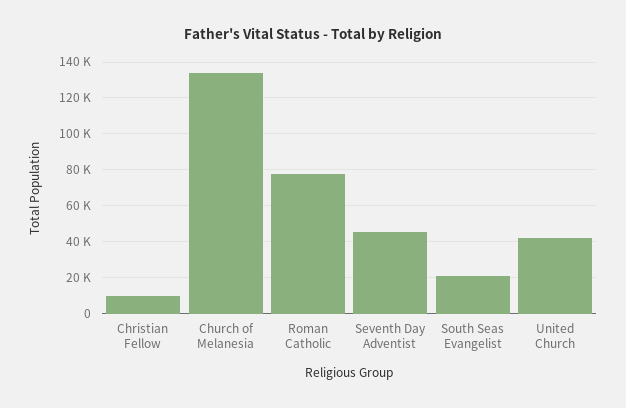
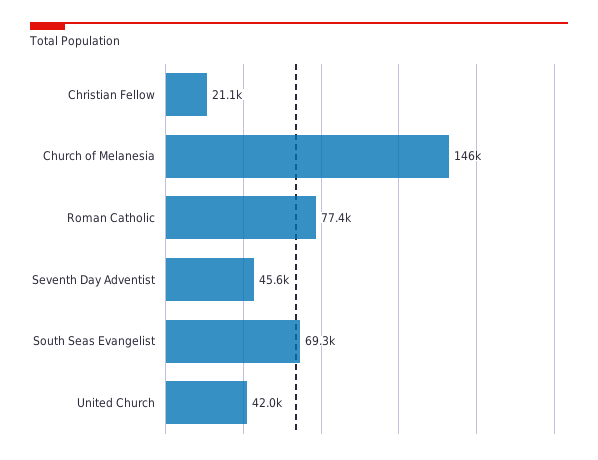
Christian Fellow: 10000 -> 21100
Church of Melanesia: 135000 -> 146000
South Seas Evangelist: 20000 -> 69300

